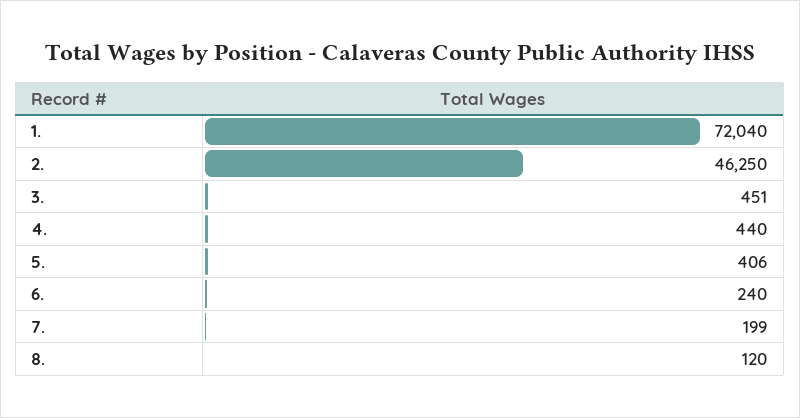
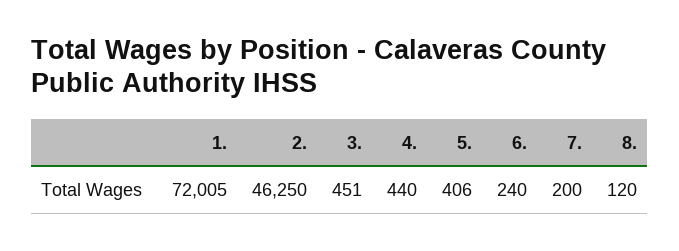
1.: 72040 -> 72005
7.: 199 -> 200

